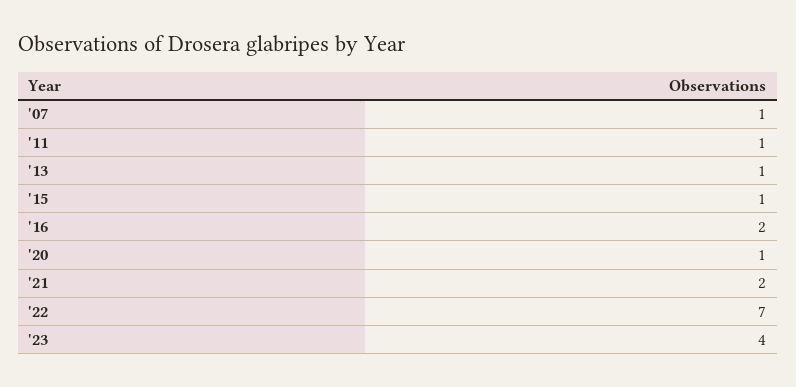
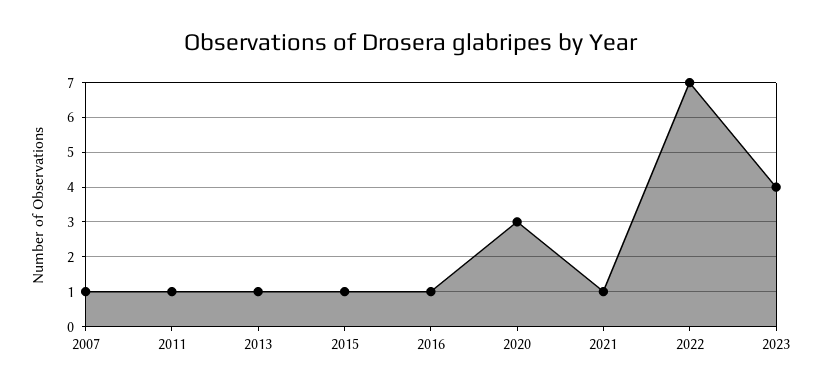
'16: 2 -> 1
'20: 1 -> 3
'21: 2 -> 1

